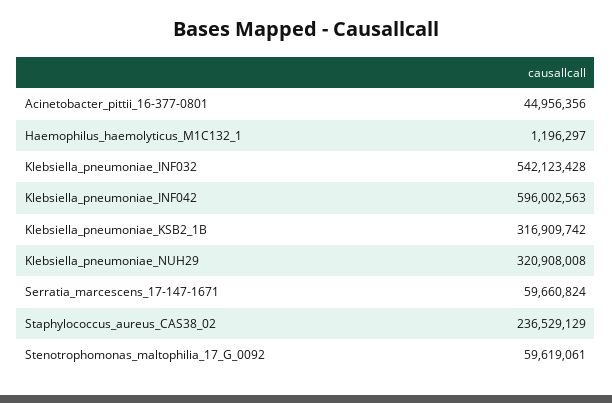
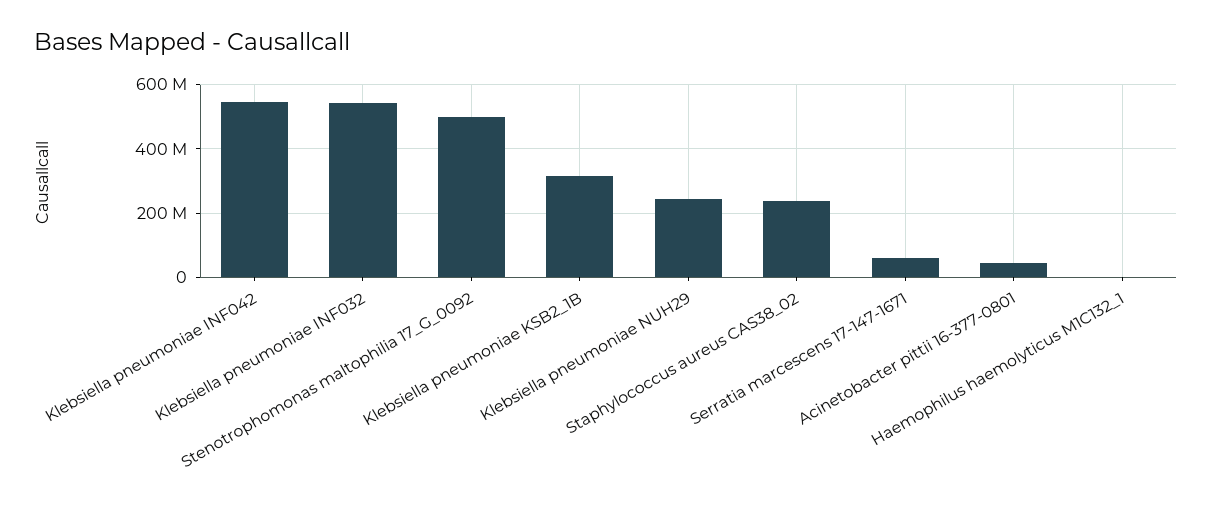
Klebsiella_pneumoniae_INF042: 596002563 -> 540000000
Klebsiella_pneumoniae_NUH29: 320908008 -> 240000000
Stenotrophomonas_maltophilia_17_G_0092: 59619061 -> 500000000

